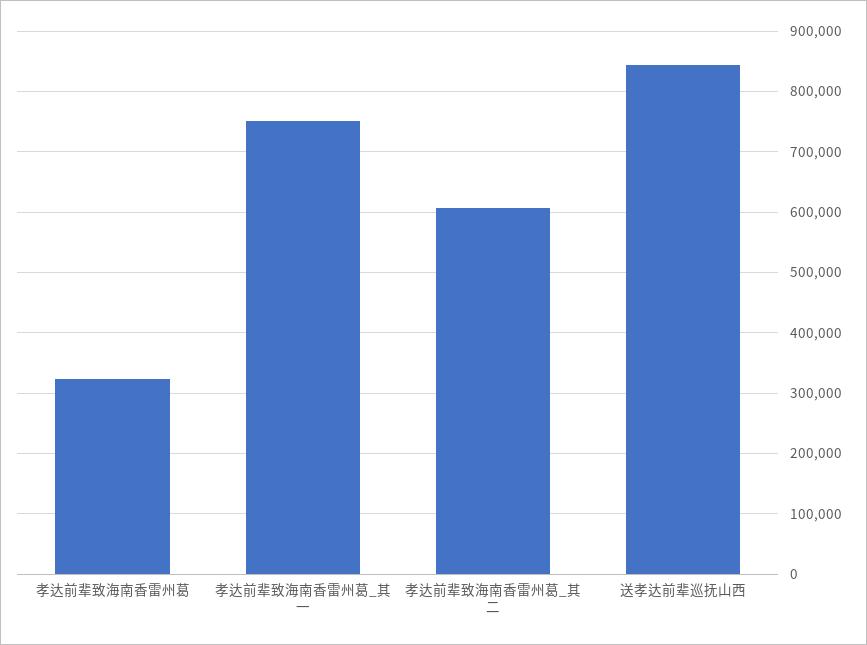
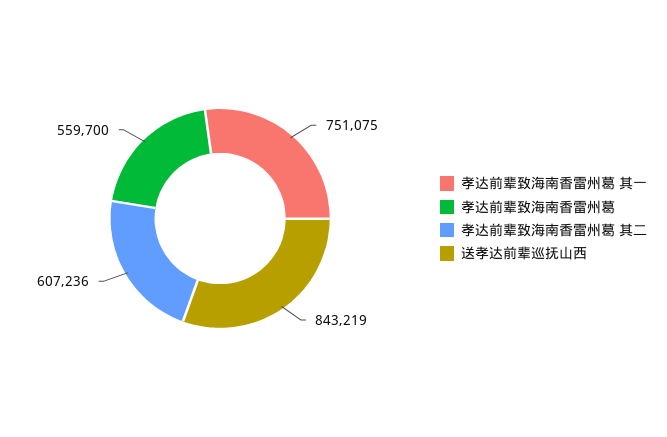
孝达前辈致海南香雷州葛: 320000 -> 559700

